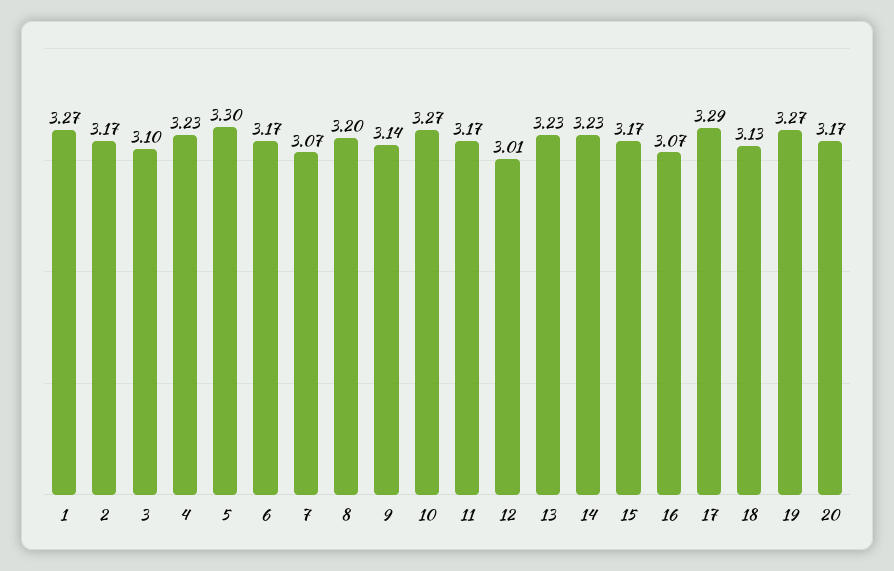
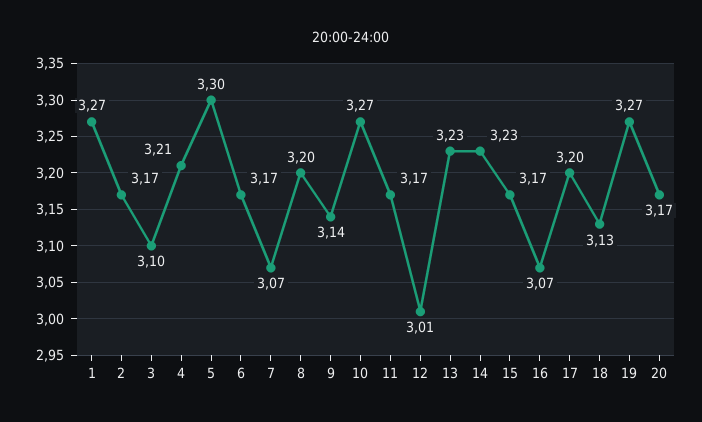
4: 3.23 -> 3.21
17: 3.29 -> 3.2

